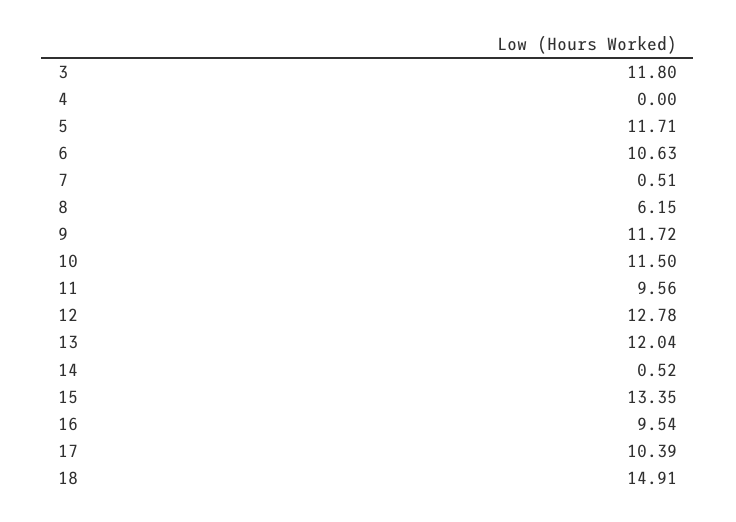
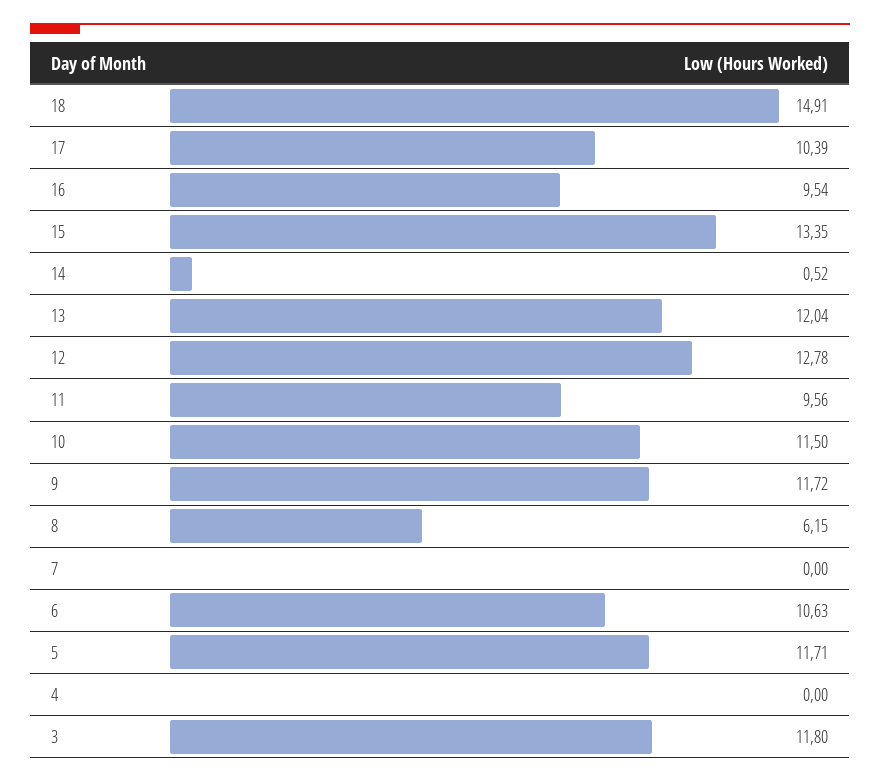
7: 0.51 -> 0

